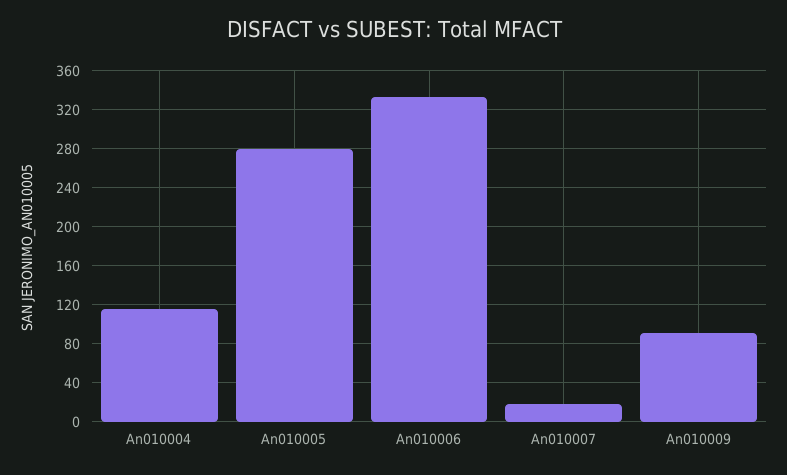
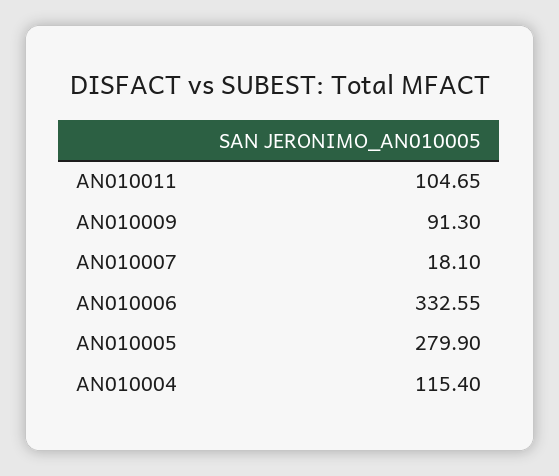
AN010011: none -> 104.65

